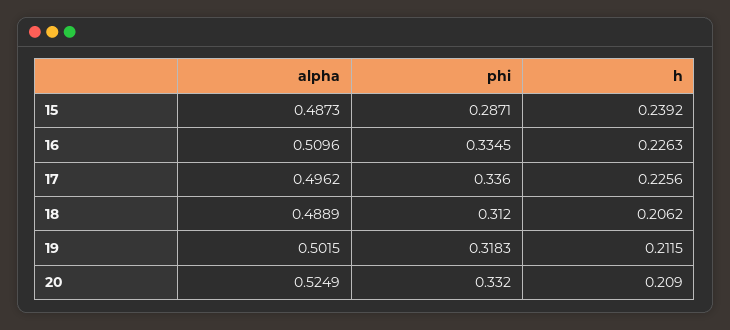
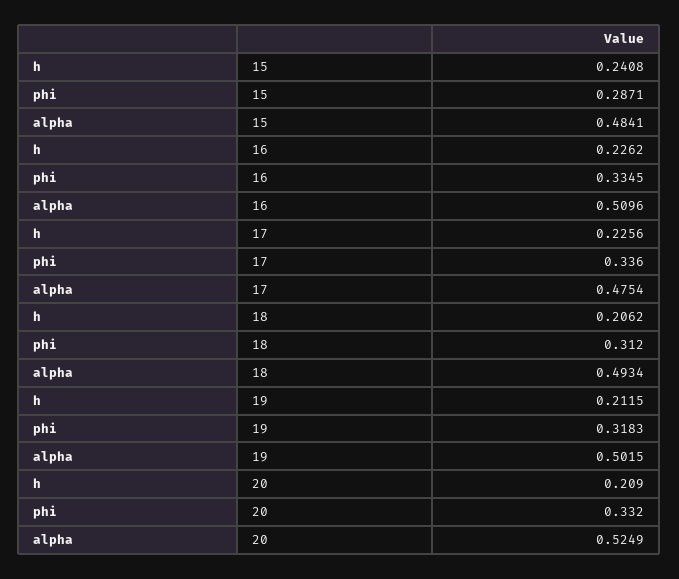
alpha, 15: 0.4873 -> 0.4841
h, 15: 0.2392 -> 0.2408
h, 16: 0.2263 -> 0.2262
alpha, 17: 0.4962 -> 0.4754
alpha, 18: 0.4889 -> 0.4934

